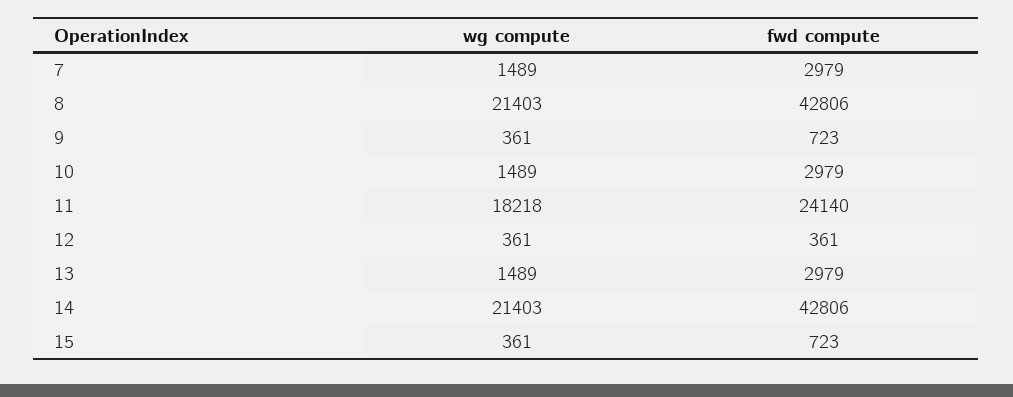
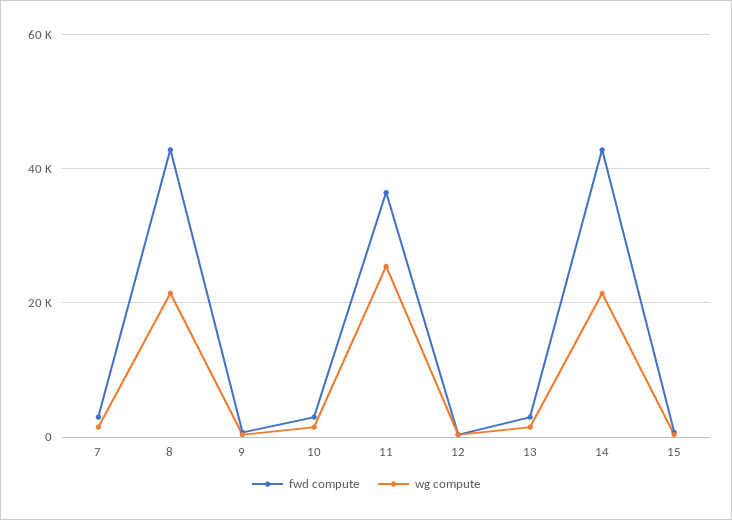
wg compute, 11: 18218 -> 26000
fwd compute, 11: 24140 -> 36000

